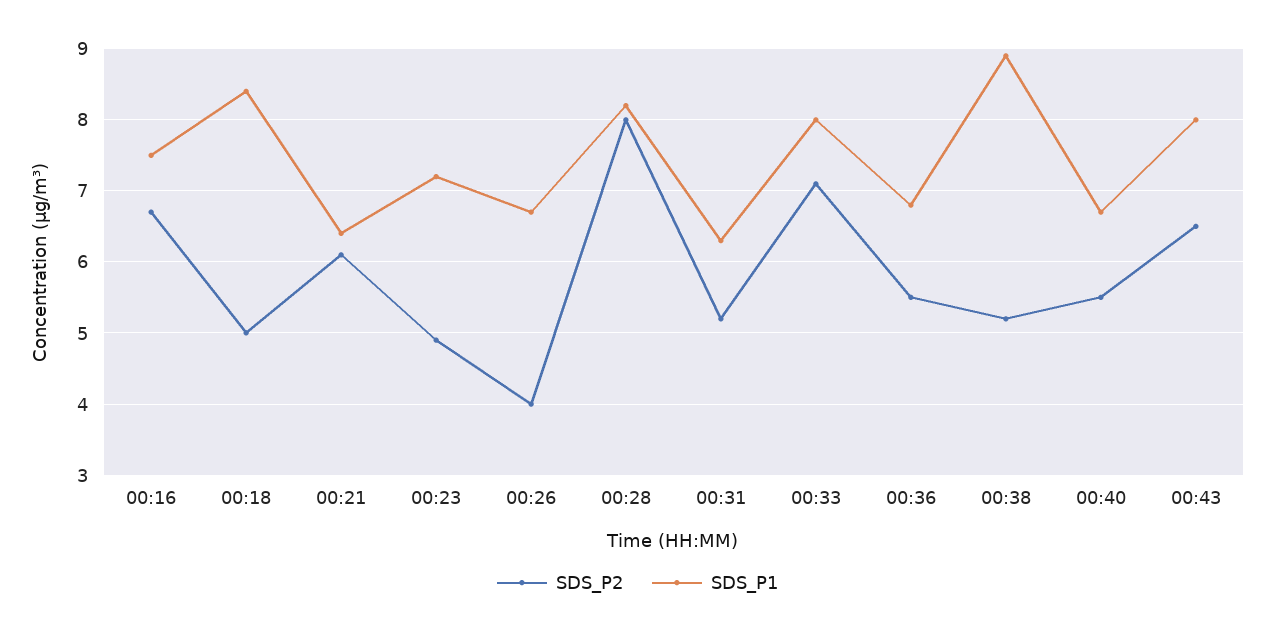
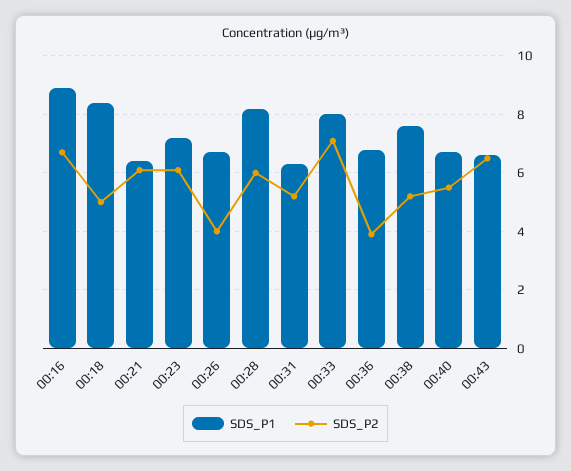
SDS_P1, 00:16: 7.5 -> 9
SDS_P2, 00:23: 4.9 -> 6
SDS_P2, 00:28: 8 -> 6
SDS_P2, 00:36: 5.5 -> 4
SDS_P1, 00:38: 8.9 -> 7.5
SDS_P1, 00:43: 8 -> 6.5

